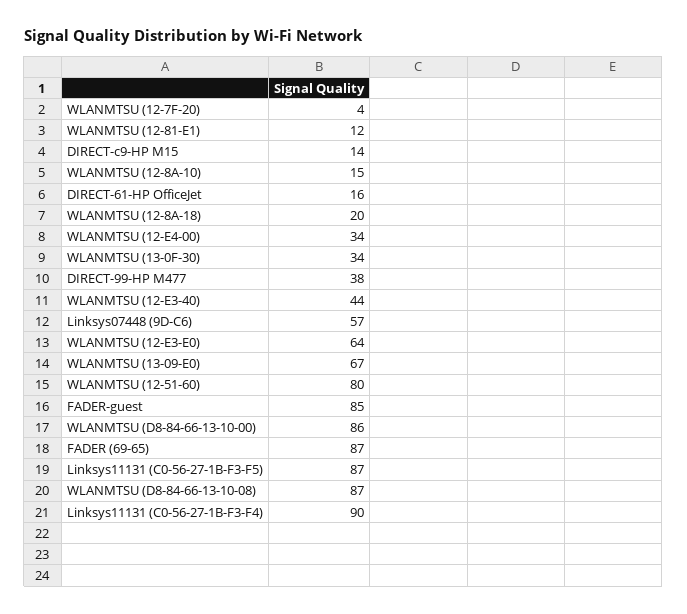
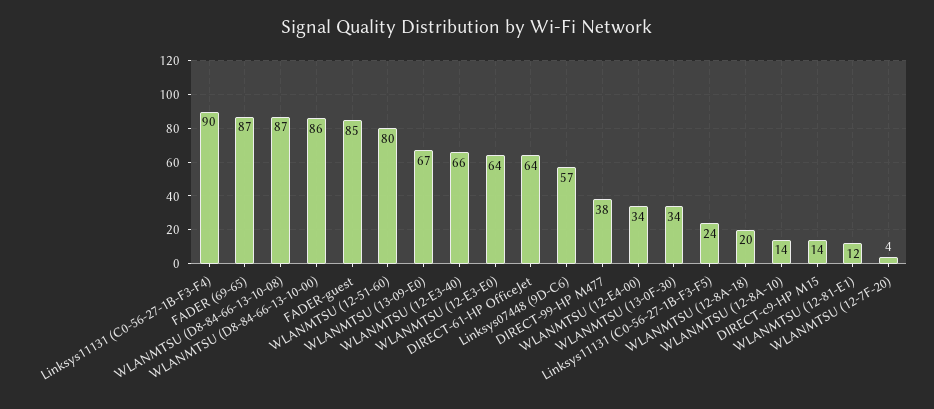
WLANMTSU (12-8A-10): 15 -> 14
DIRECT-61-HP OfficeJet: 16 -> 64
WLANMTSU (12-E3-40): 44 -> 66
Linksys11131 (C0-56-27-1B-F3-F5): 87 -> 24

